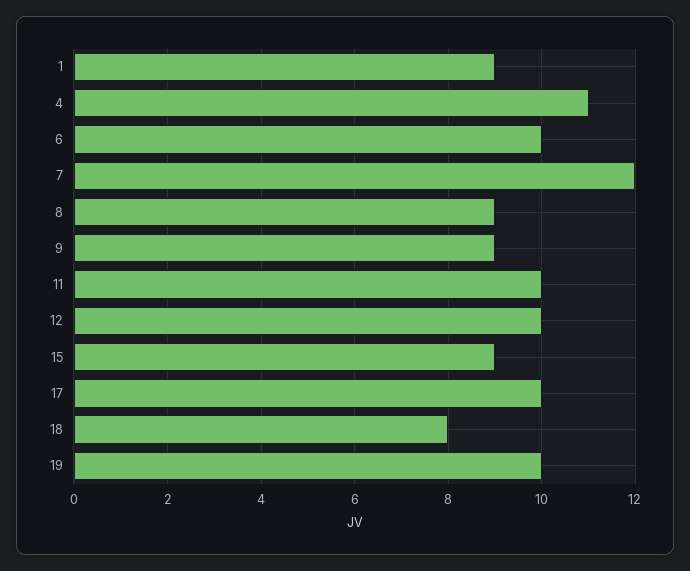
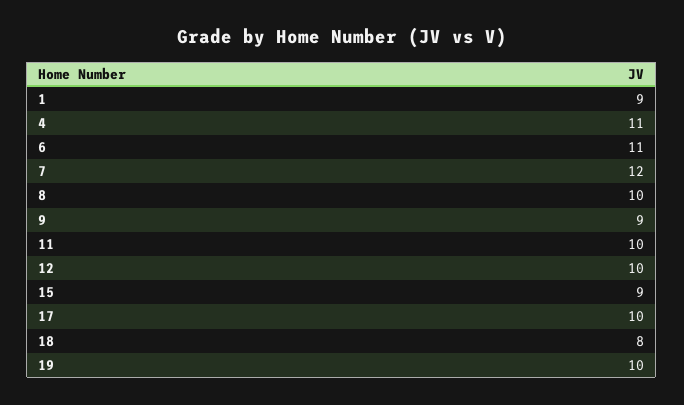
6: 10 -> 11
8: 9 -> 10

